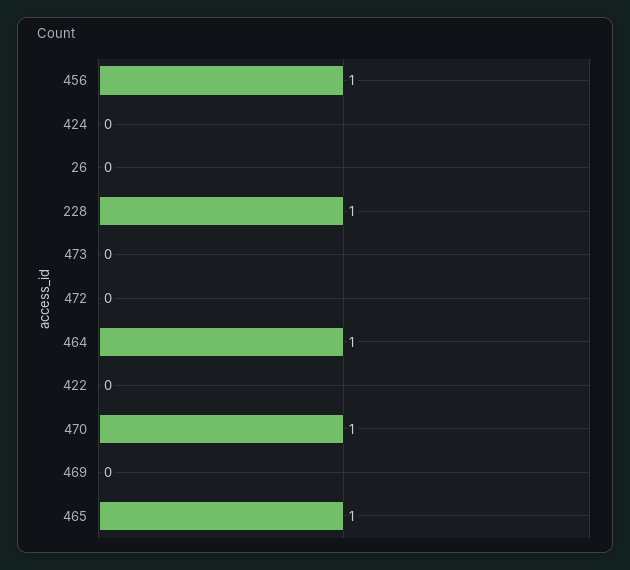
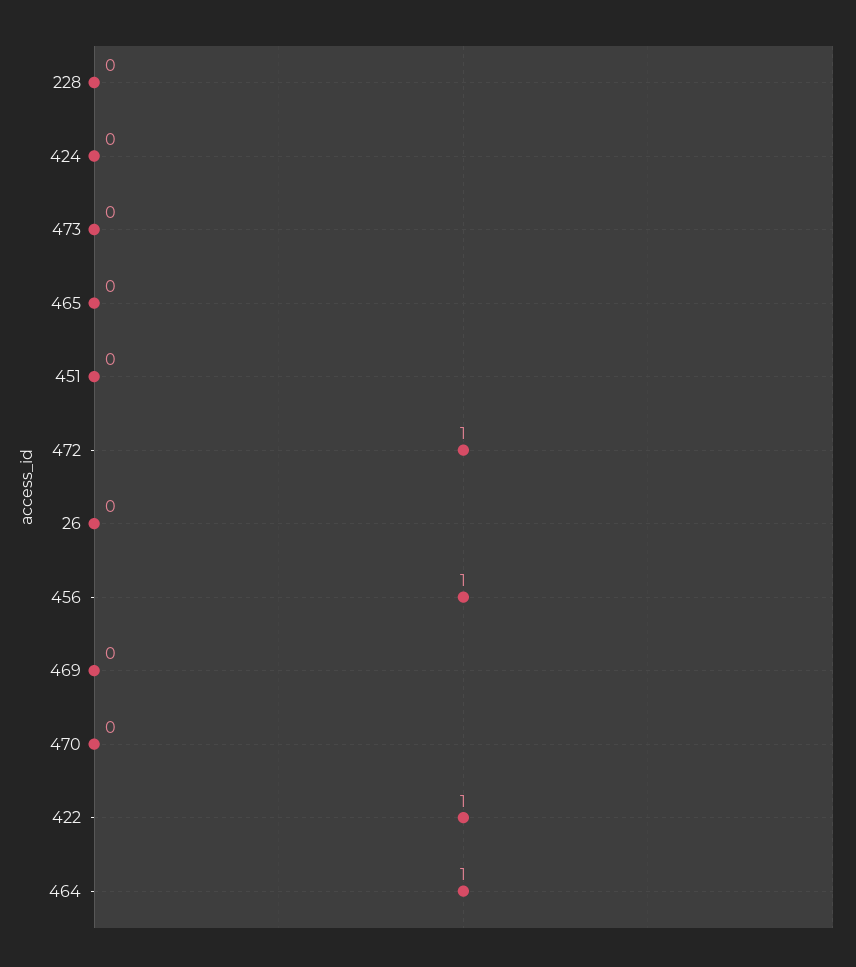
228: 1 -> 0
472: 0 -> 1
422: 0 -> 1
470: 1 -> 0
465: 1 -> 0
451: none -> 0

